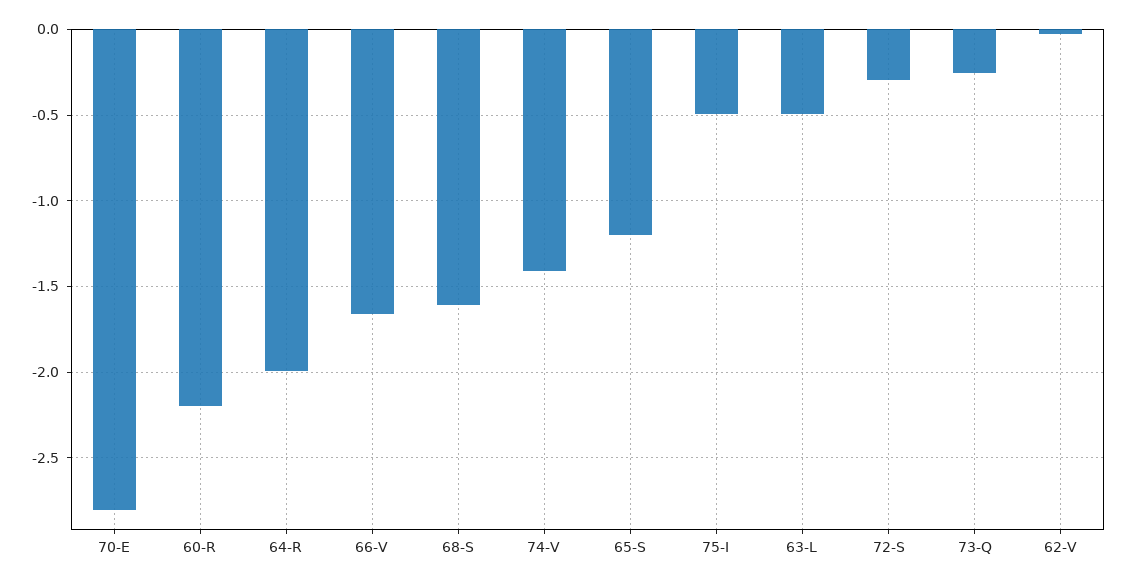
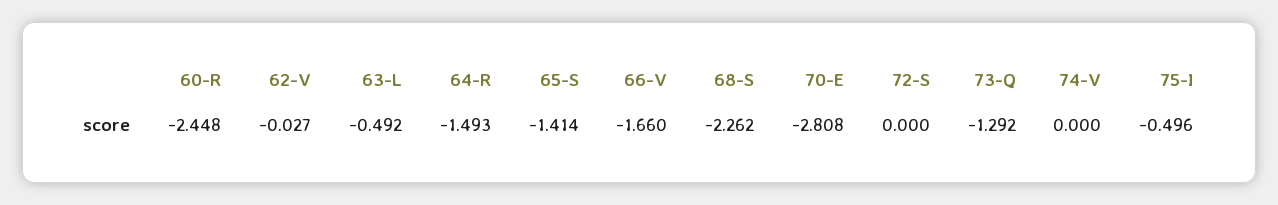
60-R: -2.2 -> -2.448
64-R: -2 -> -1.493
68-S: -1.6 -> -2.262
74-V: -1.4 -> 0
65-S: -1.2 -> -1.414
72-S: -0.3 -> 0
73-Q: -0.25 -> -1.292

